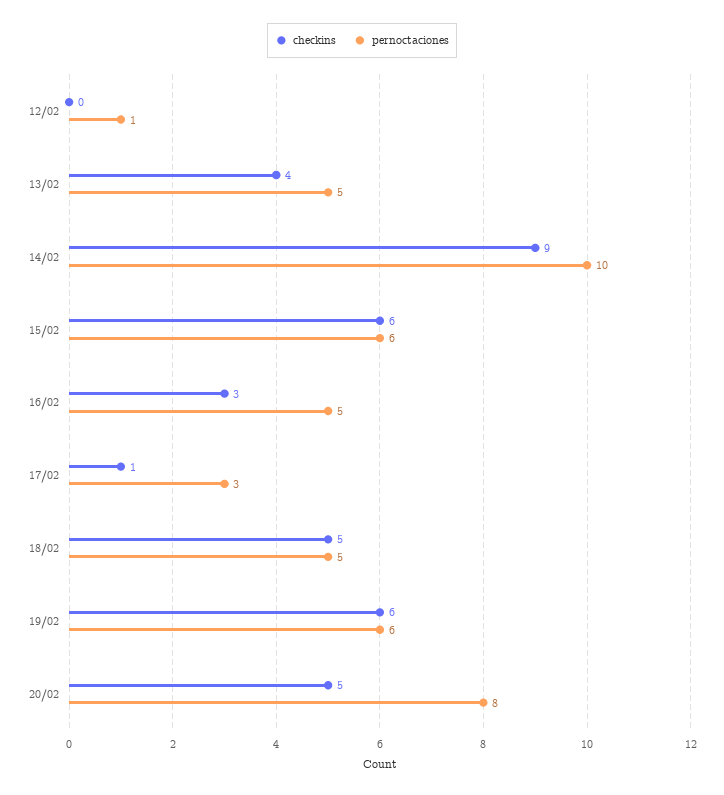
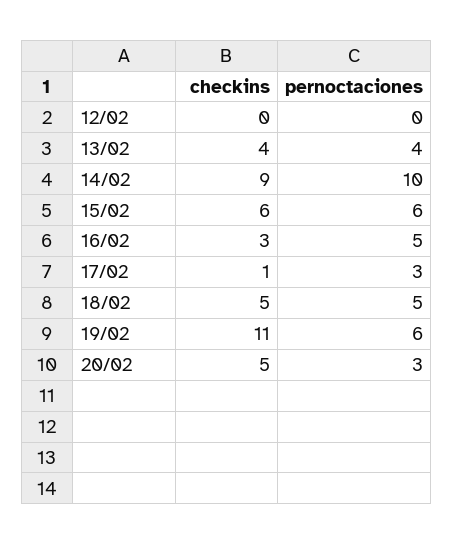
pernoctaciones, 12/02: 1 -> 0
pernoctaciones, 13/02: 5 -> 4
checkins, 19/02: 6 -> 11
pernoctaciones, 20/02: 8 -> 3

